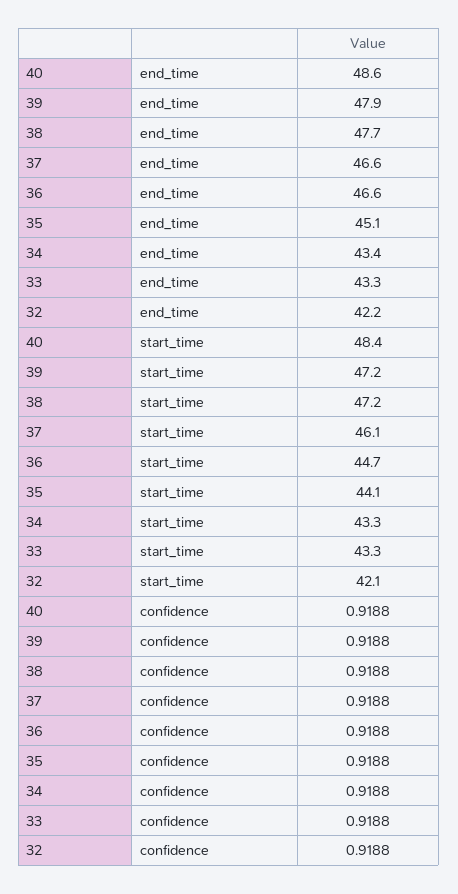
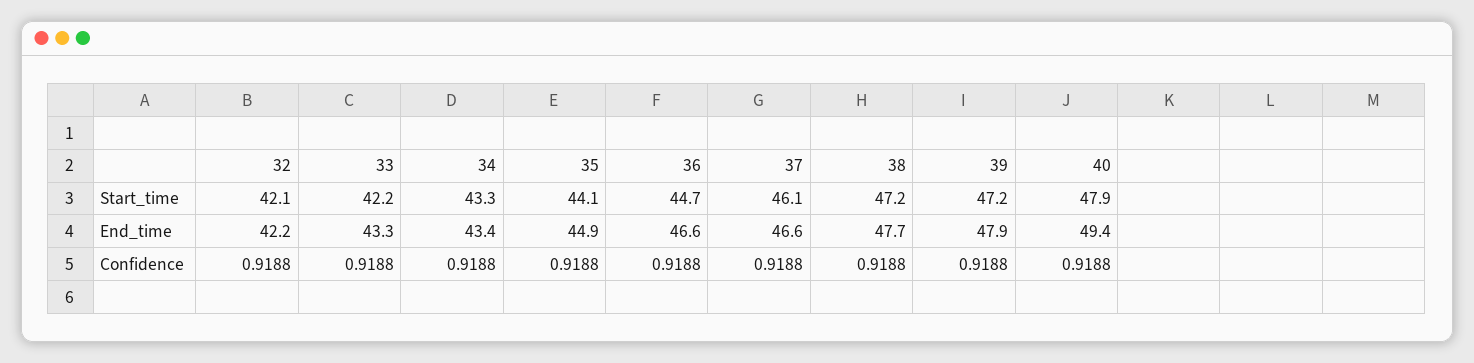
40, end_time: 48.6 -> 49.4
35, end_time: 45.1 -> 44.9
40, start_time: 48.4 -> 47.9
33, start_time: 43.3 -> 42.2

